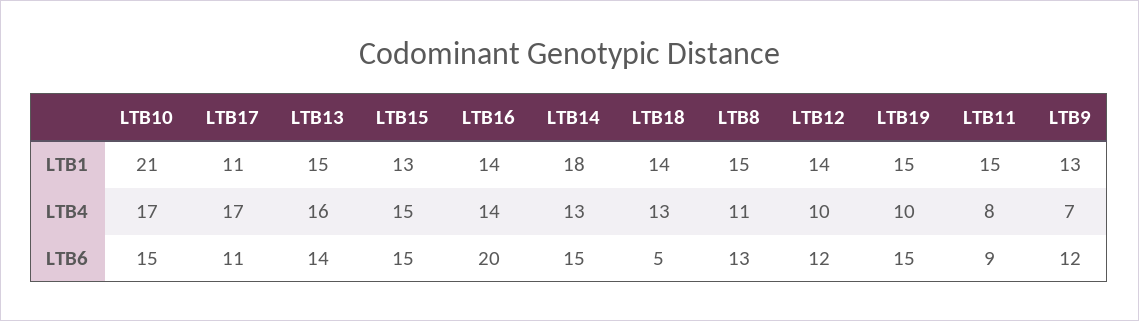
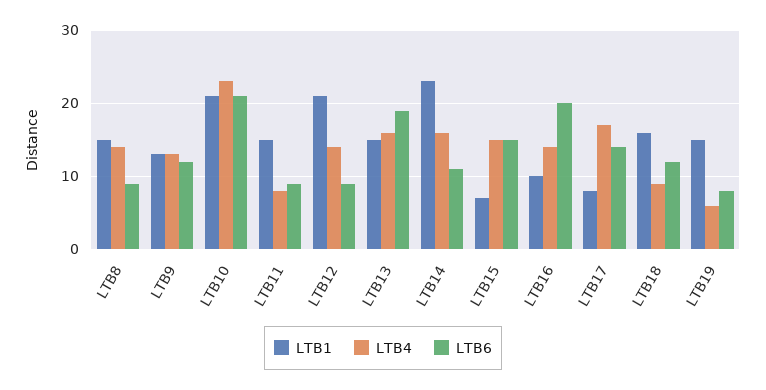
LTB1, LTB17: 11 -> 8
LTB1, LTB15: 13 -> 7
LTB1, LTB16: 14 -> 10
LTB1, LTB14: 18 -> 23
LTB1, LTB18: 14 -> 16
LTB1, LTB12: 14 -> 21
LTB4, LTB10: 17 -> 23
LTB4, LTB14: 13 -> 16
LTB4, LTB18: 13 -> 9
LTB4, LTB8: 11 -> 14
LTB4, LTB12: 10 -> 14
LTB4, LTB19: 10 -> 6
LTB4, LTB9: 7 -> 13
LTB6, LTB10: 15 -> 21
LTB6, LTB17: 11 -> 14
LTB6, LTB13: 14 -> 19
LTB6, LTB14: 15 -> 11
LTB6, LTB18: 5 -> 12
LTB6, LTB8: 13 -> 9
LTB6, LTB12: 12 -> 9
LTB6, LTB19: 15 -> 8

